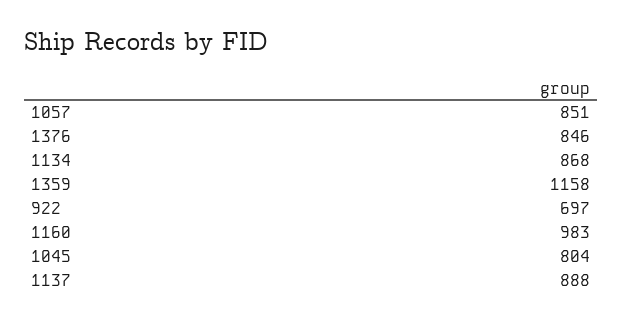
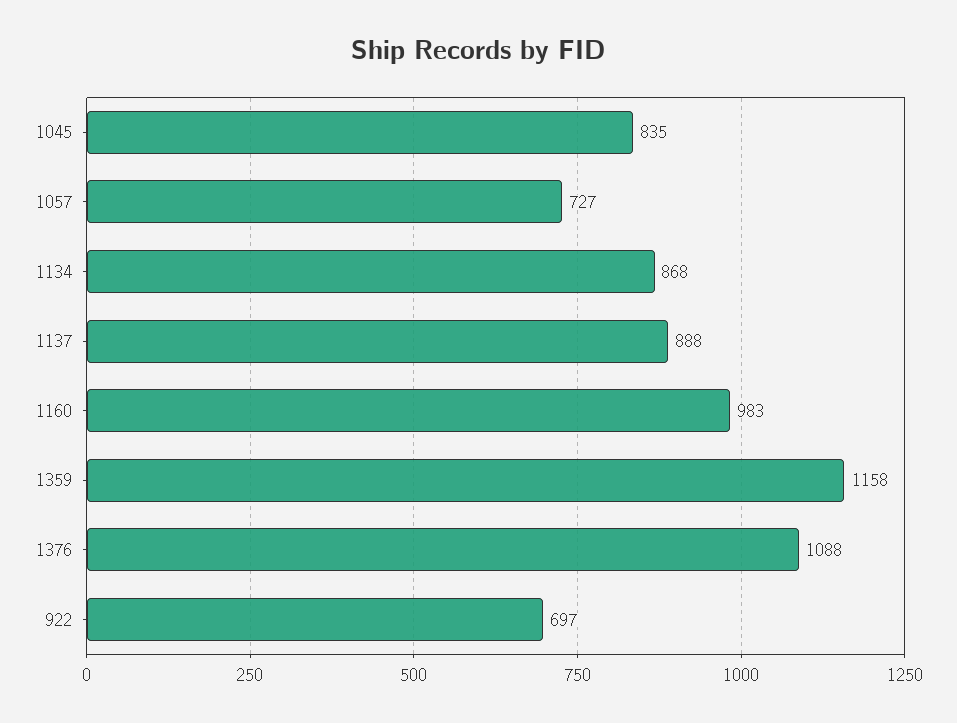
1057: 851 -> 727
1376: 846 -> 1088
1045: 804 -> 835

